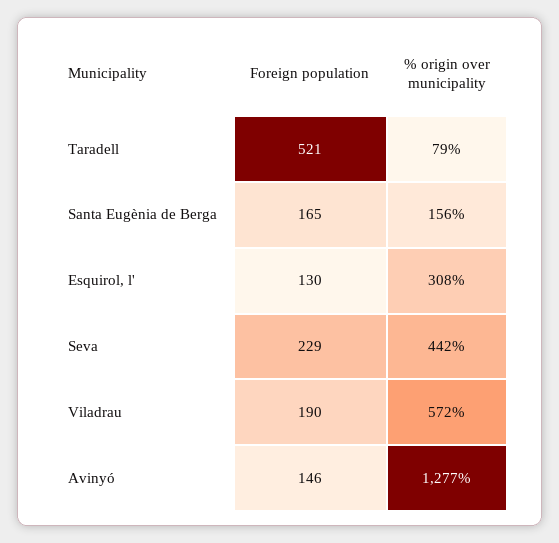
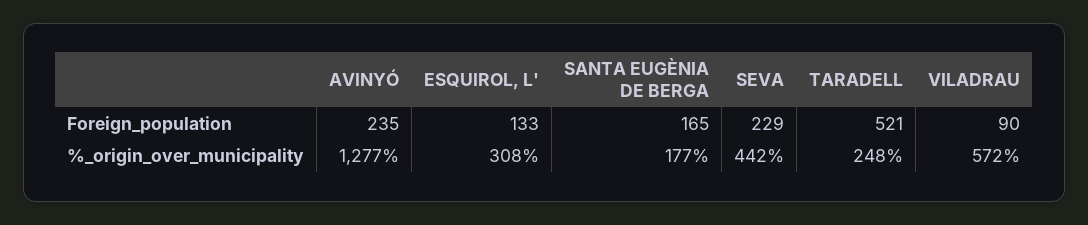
% origin over municipality, Taradell: 79 -> 248
% origin over municipality, Santa Eugènia de Berga: 156 -> 177
Foreign population, Esquirol, l': 130 -> 133
Foreign population, Viladrau: 190 -> 90
Foreign population, Avinyó: 146 -> 235

